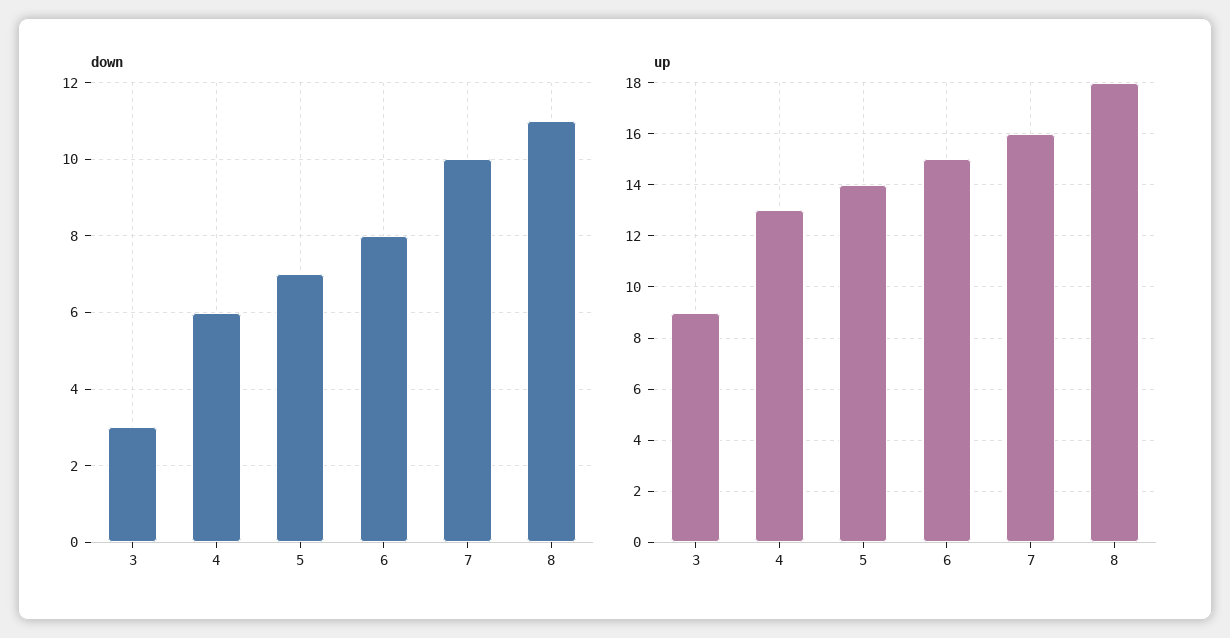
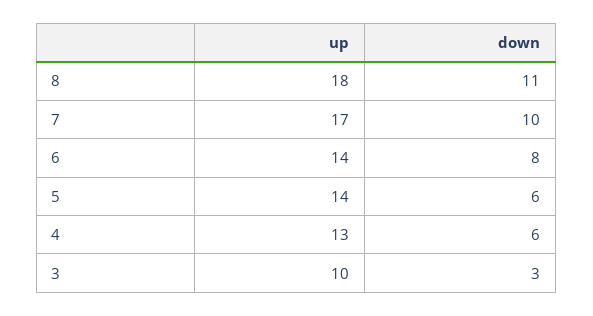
down, 5: 7 -> 6
up, 3: 9 -> 10
up, 6: 15 -> 14
up, 7: 16 -> 17

